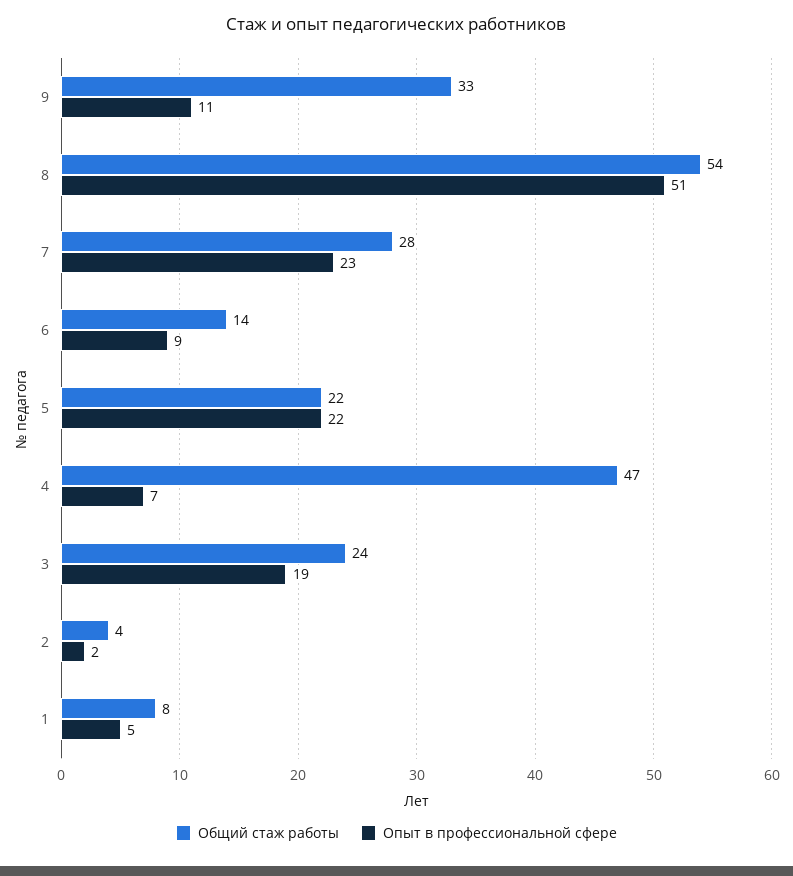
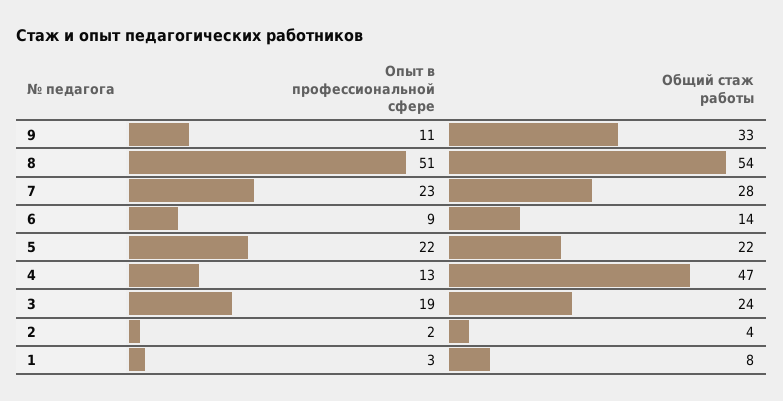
Опыт в профессиональной сфере, 4: 7 -> 13
Опыт в профессиональной сфере, 1: 5 -> 3

